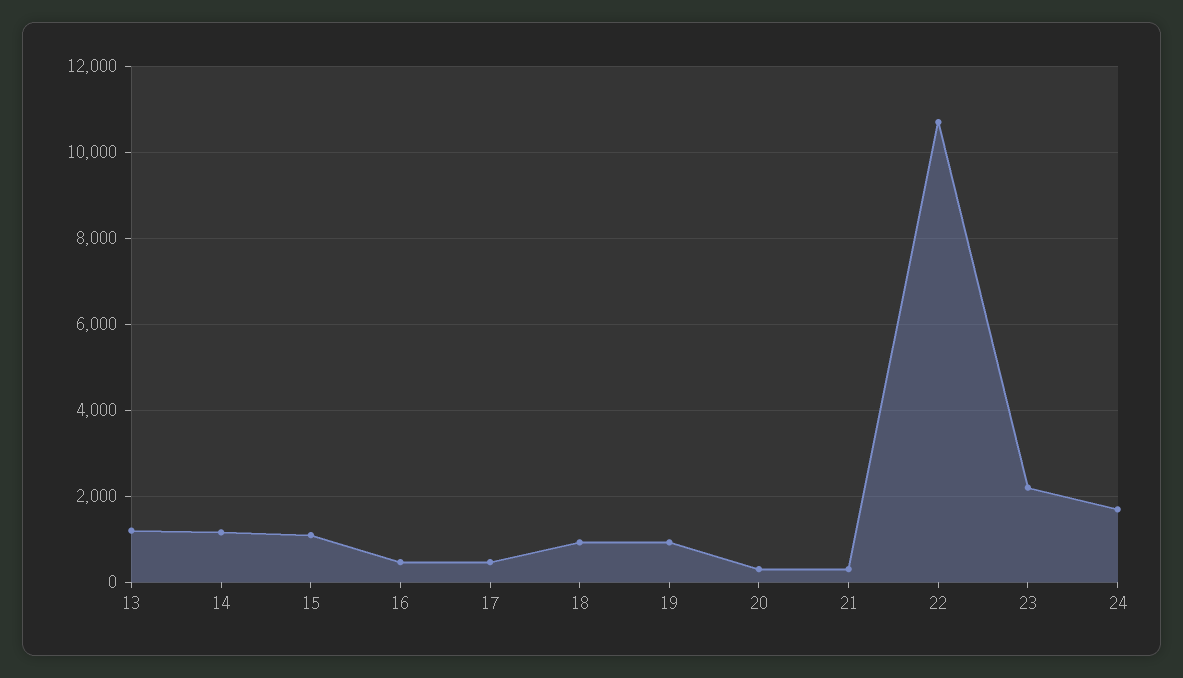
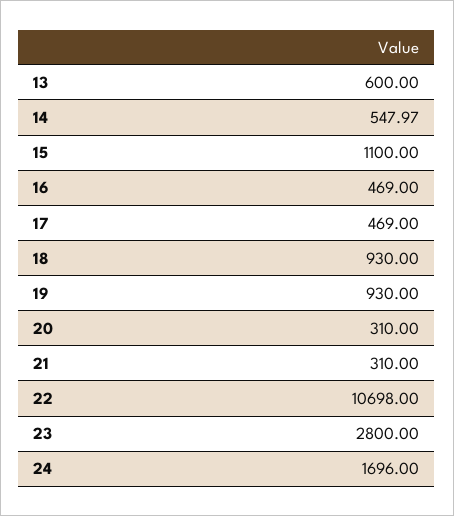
13: 1200 -> 600
14: 1200 -> 547.97
23: 2200 -> 2800

